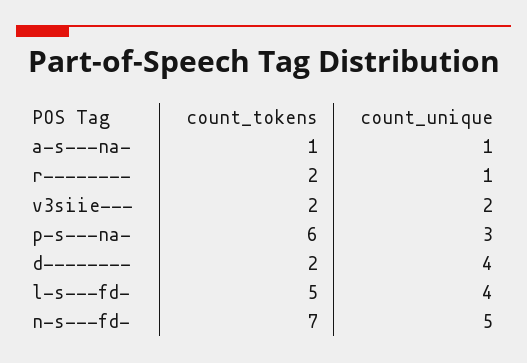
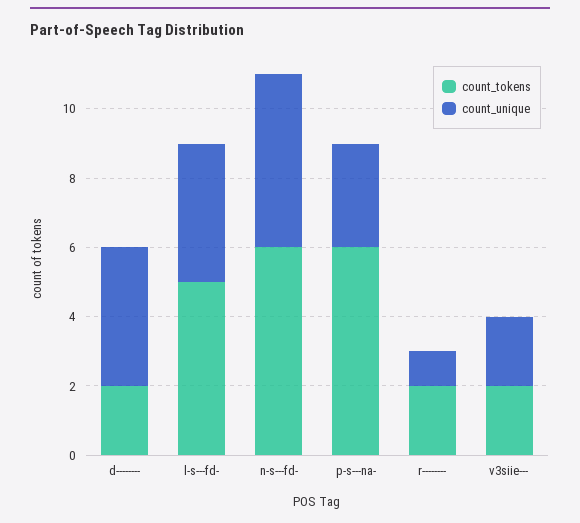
count_tokens, a-s---na-: 1 -> none
count_unique, a-s---na-: 1 -> none
count_tokens, n-s---fd-: 7 -> 6

